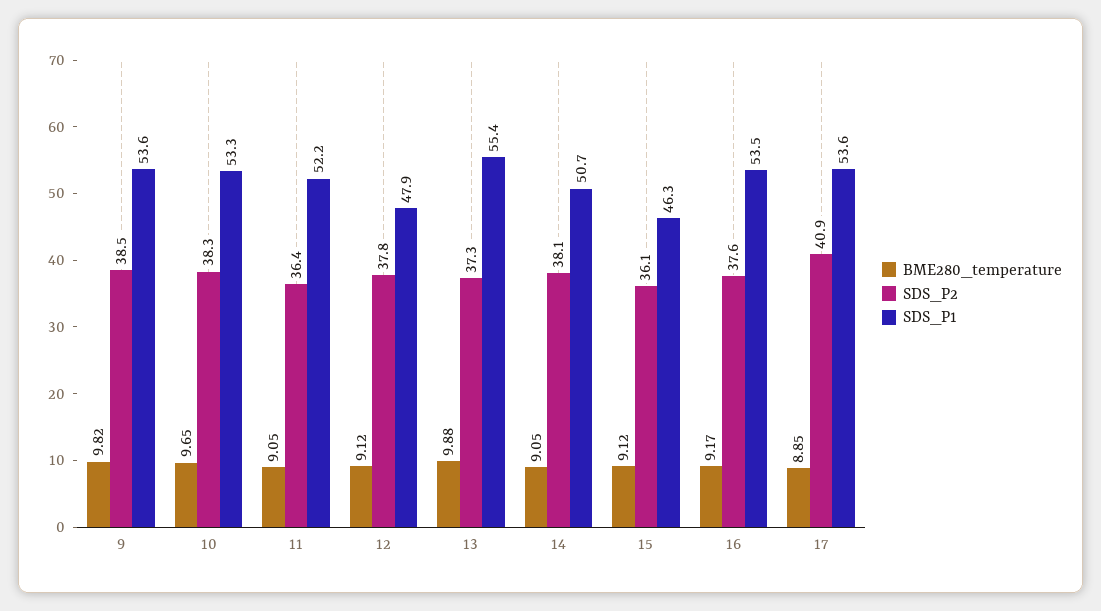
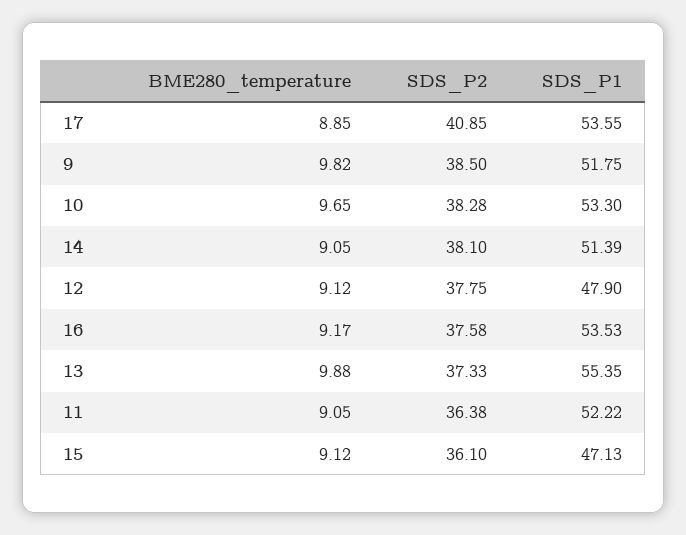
SDS_P1, 9: 53.6 -> 51.75
SDS_P1, 14: 50.7 -> 51.39
SDS_P1, 15: 46.3 -> 47.13

